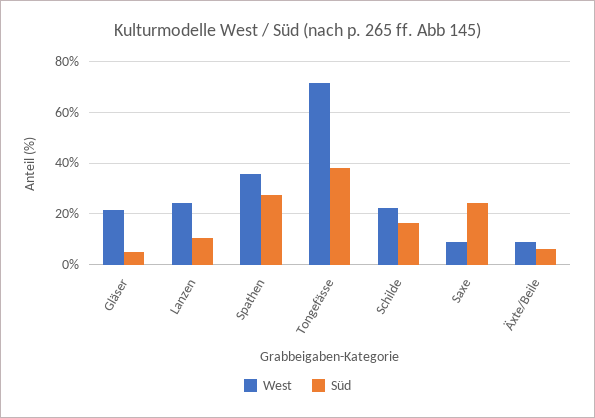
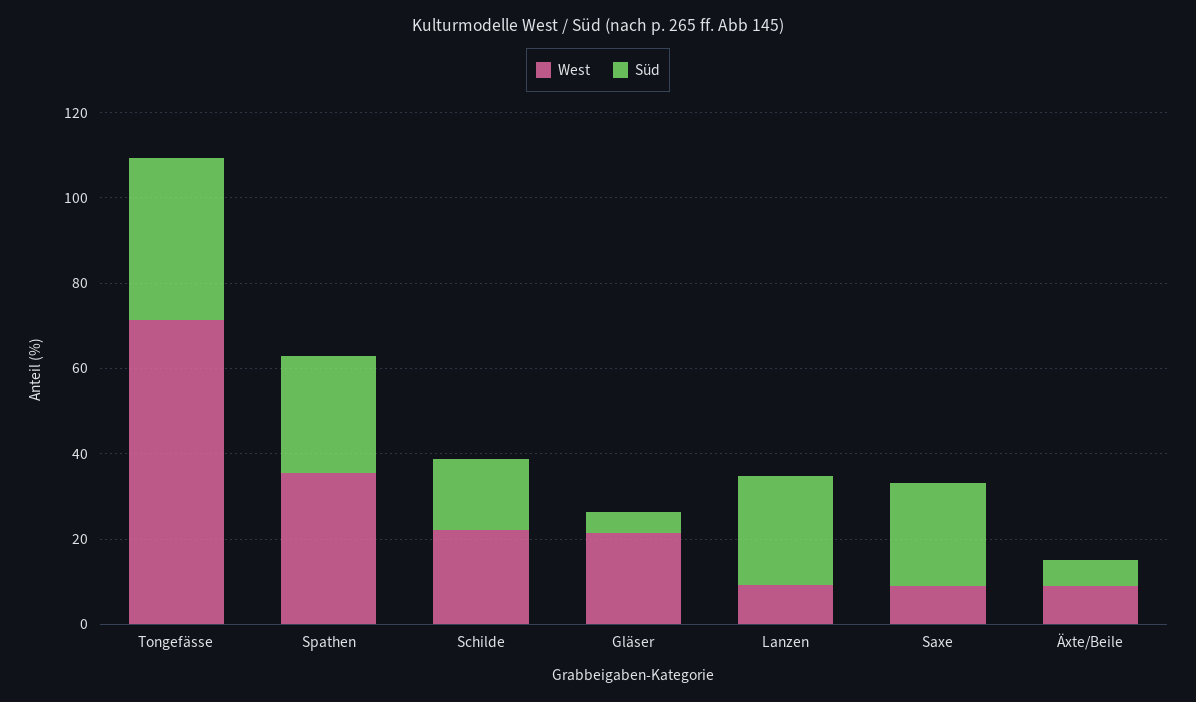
West, Lanzen: 25 -> 10
Süd, Lanzen: 10 -> 25

